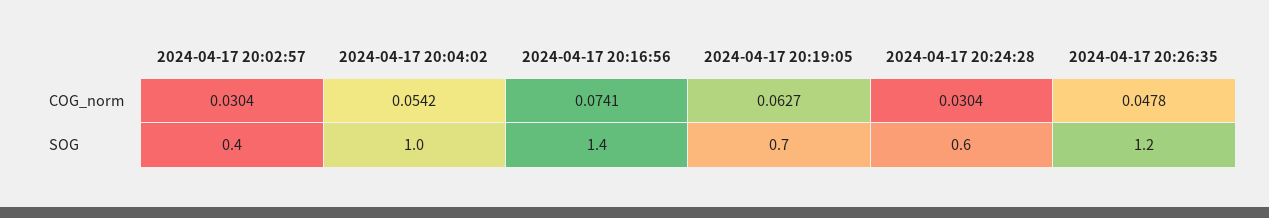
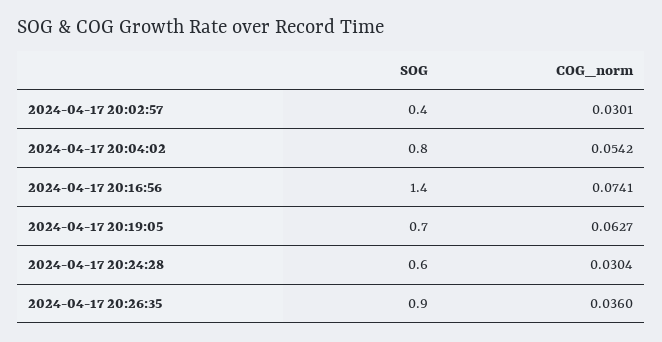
2024-04-17 20:02:57, COG_norm: 0.0304 -> 0.0301
2024-04-17 20:26:35, COG_norm: 0.0478 -> 0.036
2024-04-17 20:04:02, SOG: 1 -> 0.8
2024-04-17 20:26:35, SOG: 1.2 -> 0.9

